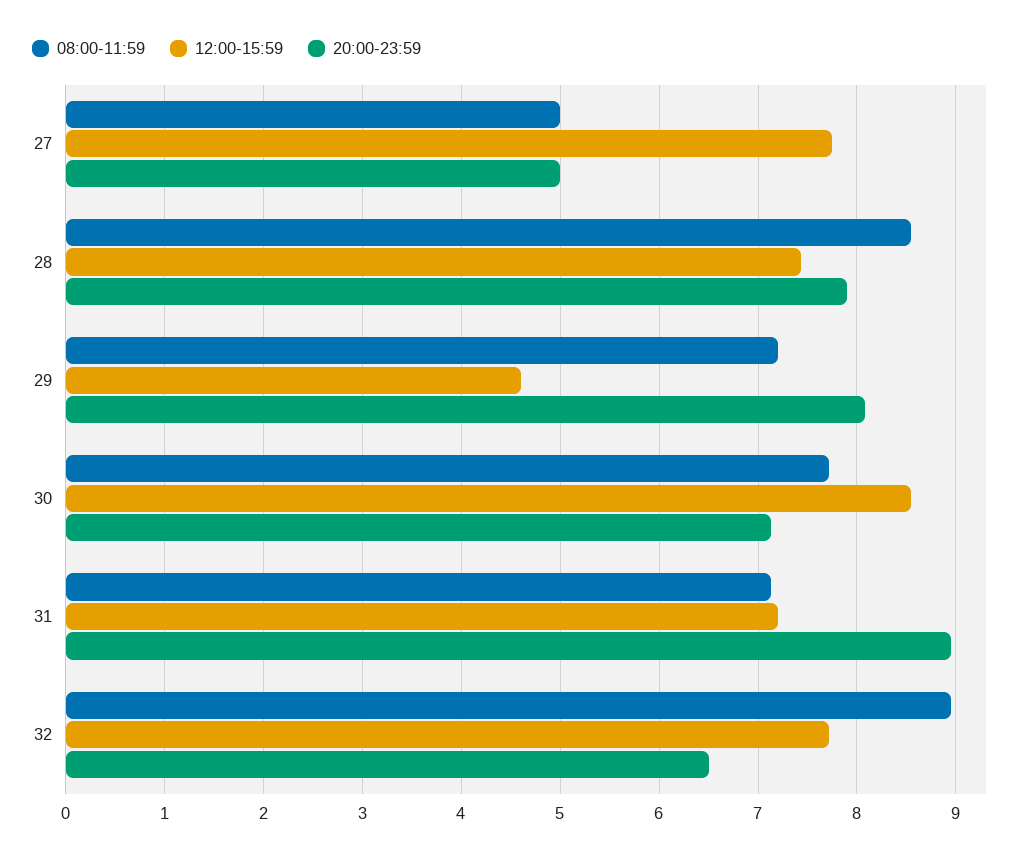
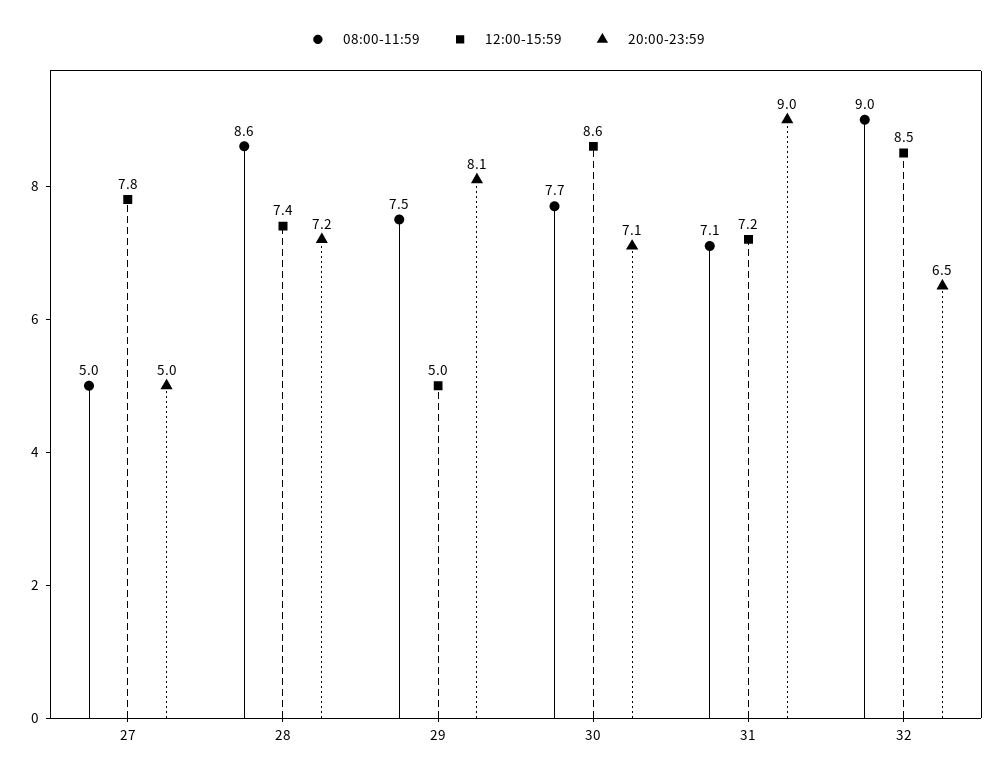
20:00-23:59, 28: 7.9 -> 7.2
08:00-11:59, 29: 7.2 -> 7.5
12:00-15:59, 29: 4.6 -> 5
12:00-15:59, 32: 7.7 -> 8.5

